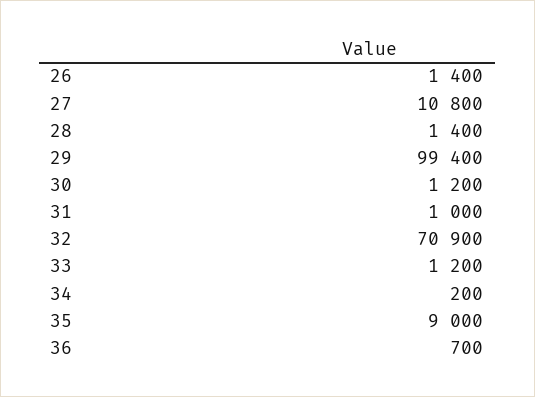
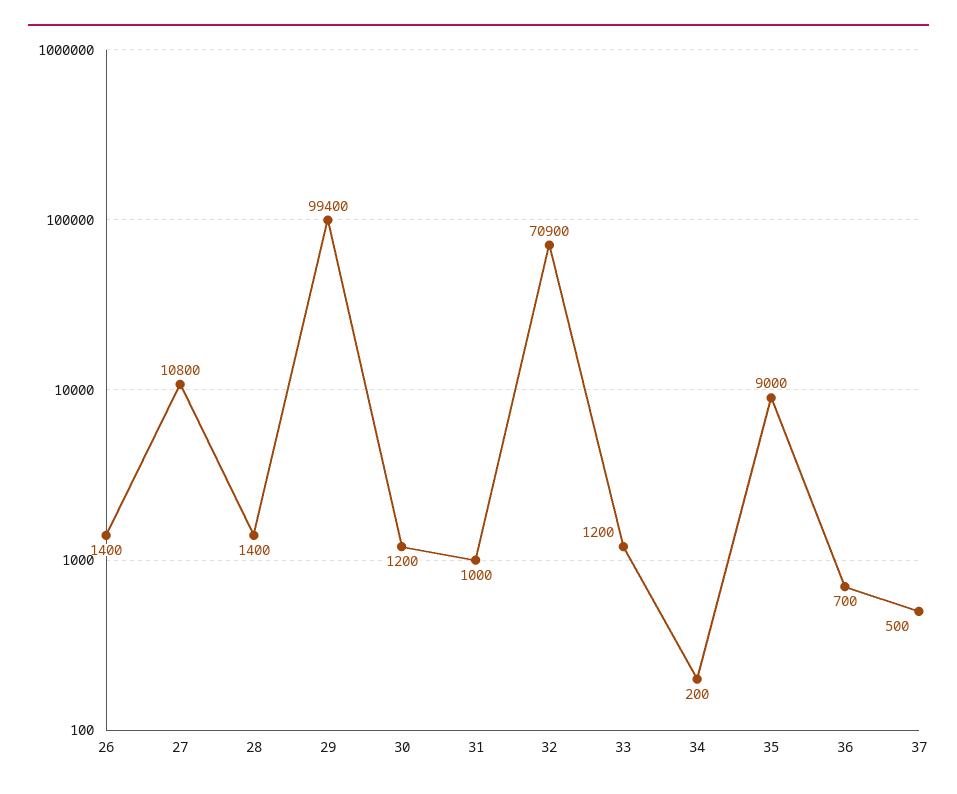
37: none -> 500

